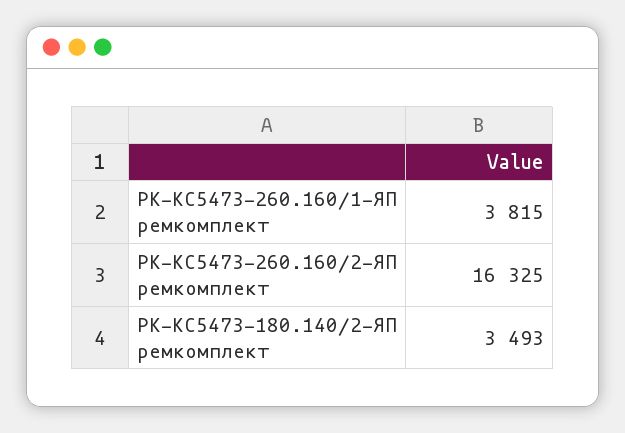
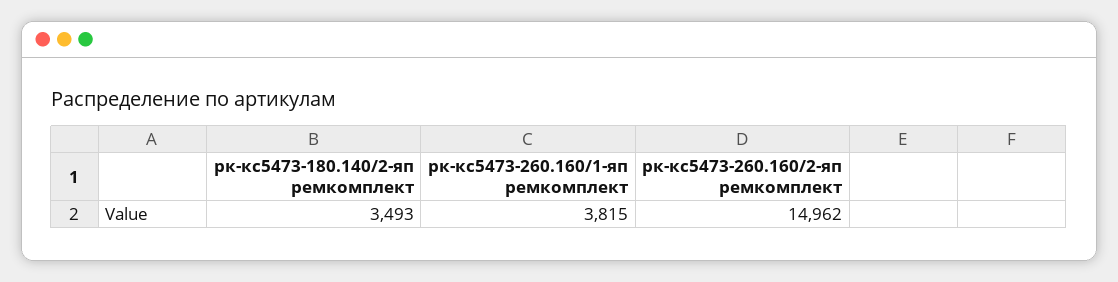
РК-КС5473-260.160/2-ЯП ремкомплект: 16325 -> 14962

